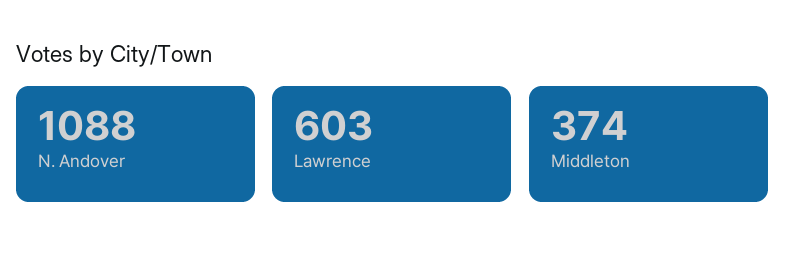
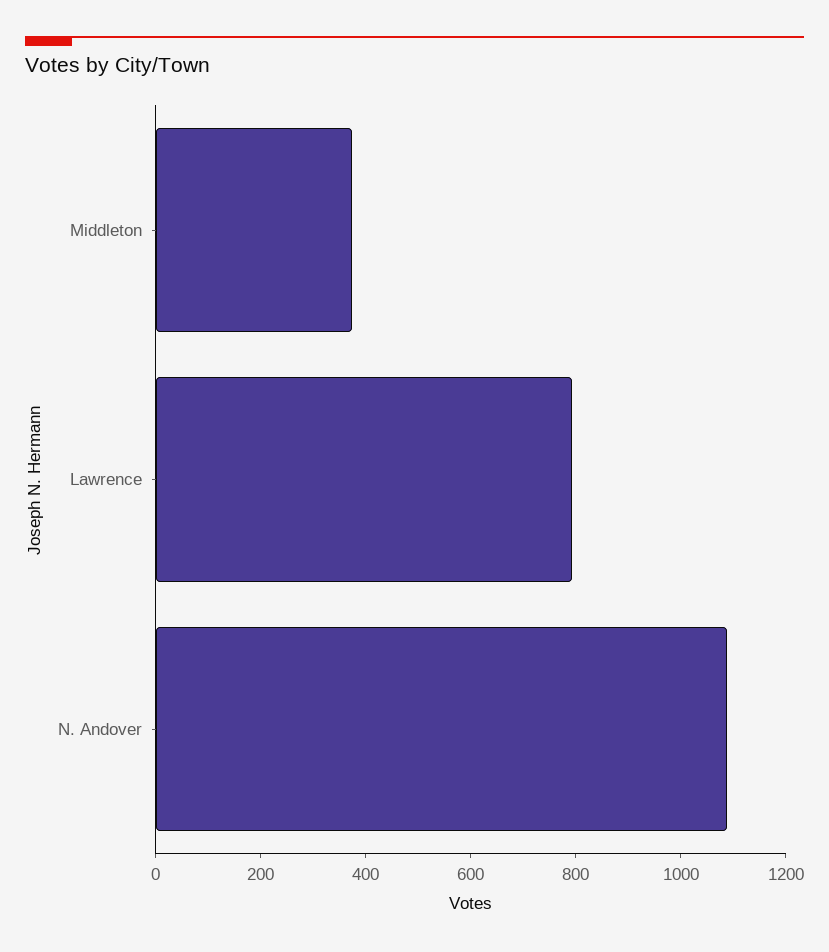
Lawrence: 603 -> 800

